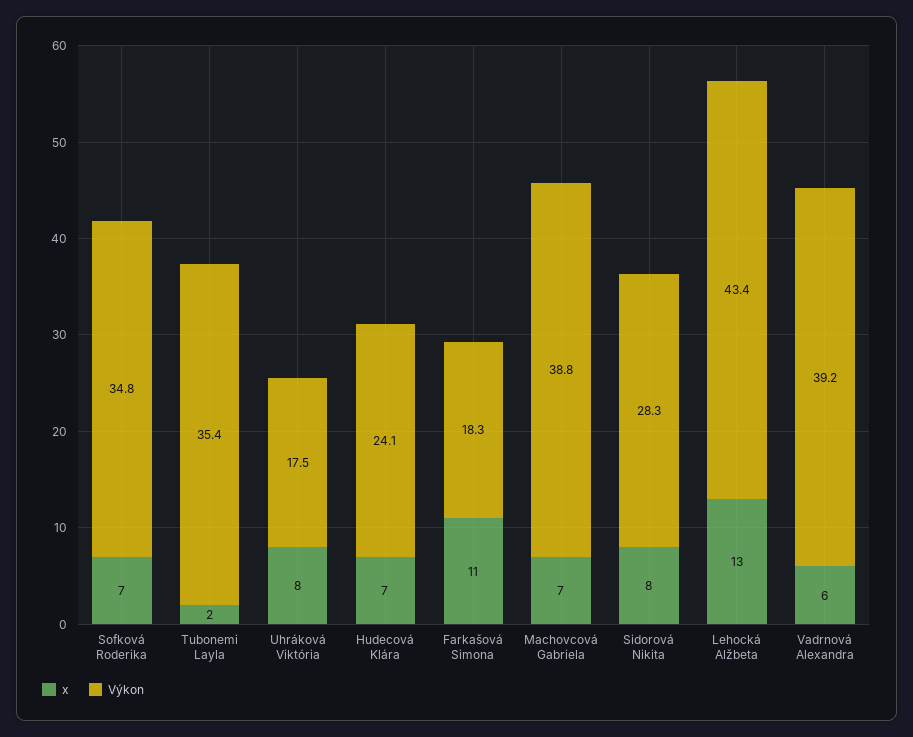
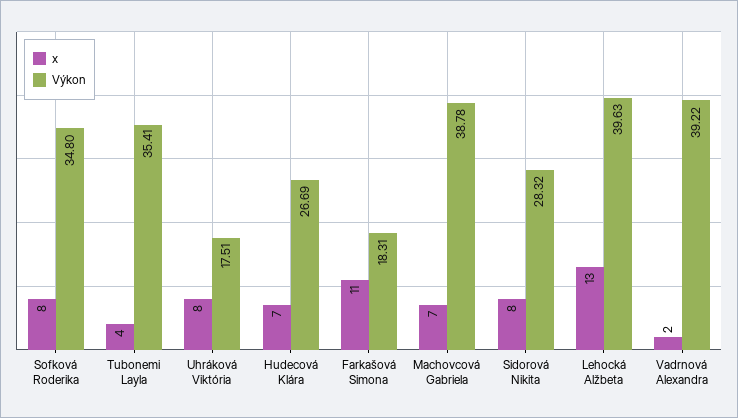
x, Sofková Roderika: 7 -> 8
x, Tubonemi Layla: 2 -> 4
Výkon, Hudecová Klára: 24.1 -> 26.69
Výkon, Lehocká Alžbeta: 43.4 -> 39.63
x, Vadrnová Alexandra: 6 -> 2

